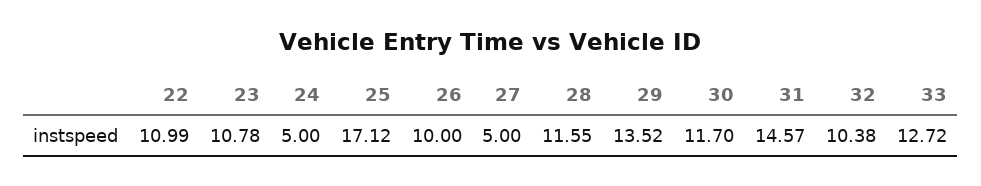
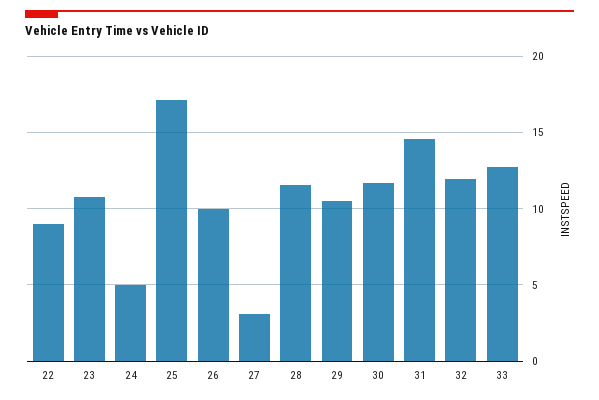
22: 10.99 -> 9
27: 5 -> 3
29: 13.52 -> 10.5
32: 10.38 -> 12

